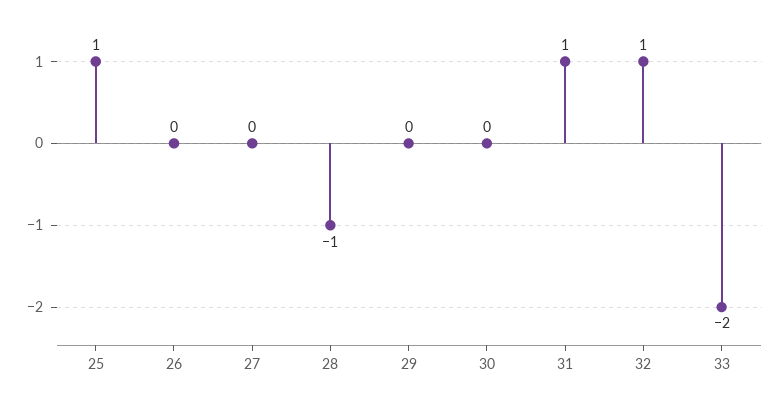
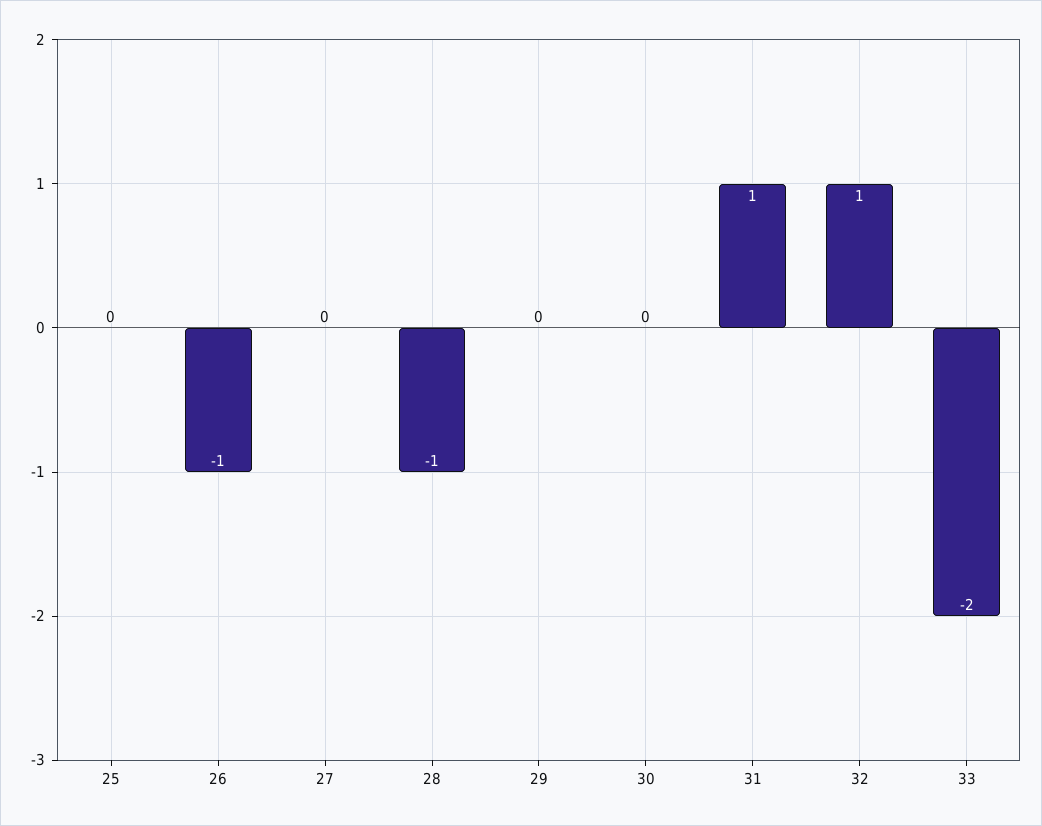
25: 1 -> 0
26: 0 -> -1

